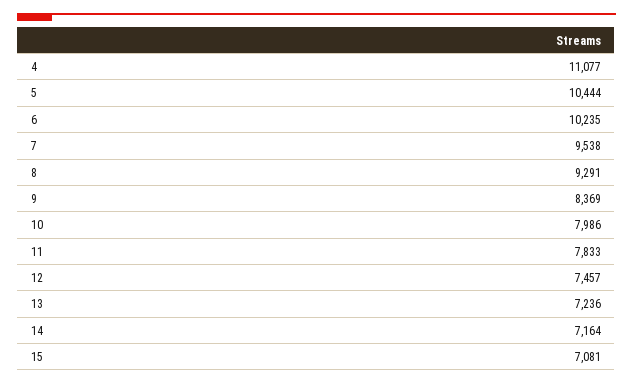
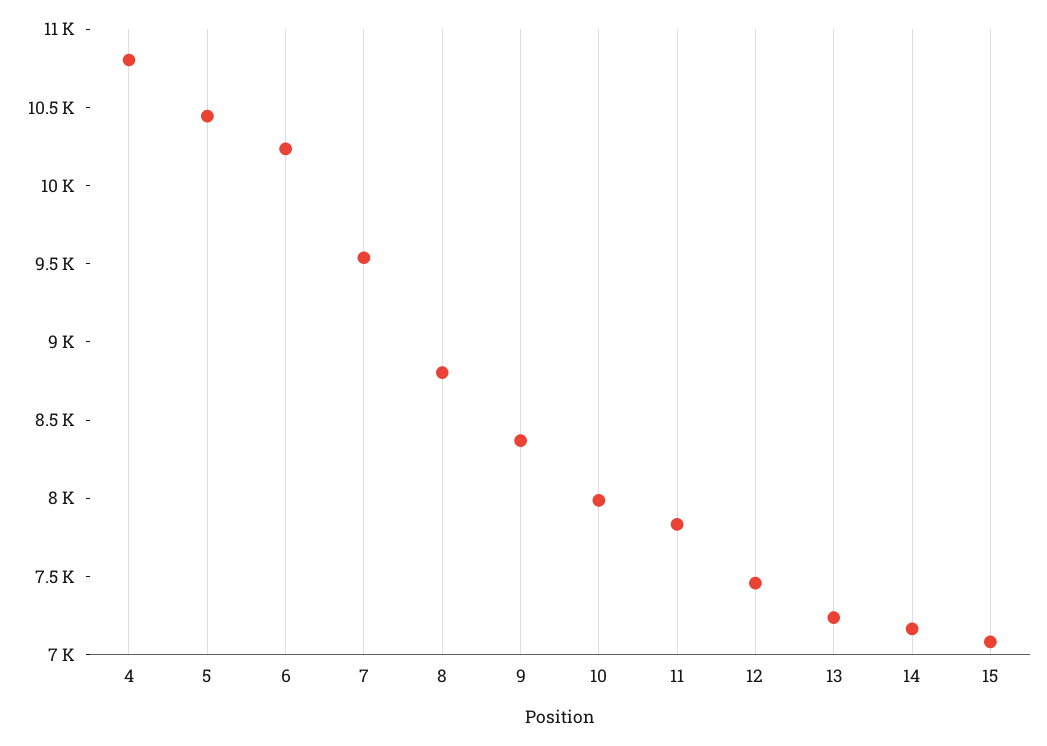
4: 11077 -> 10800
8: 9291 -> 8800

